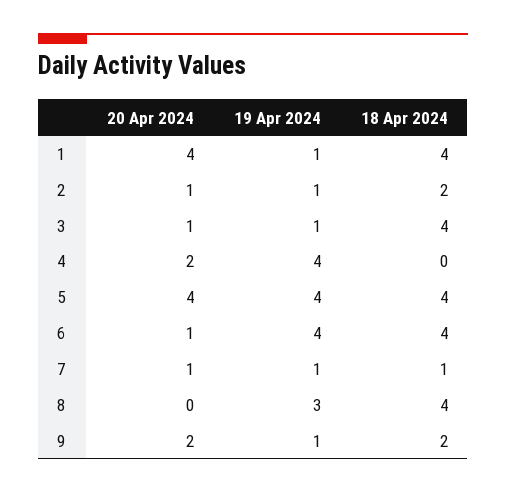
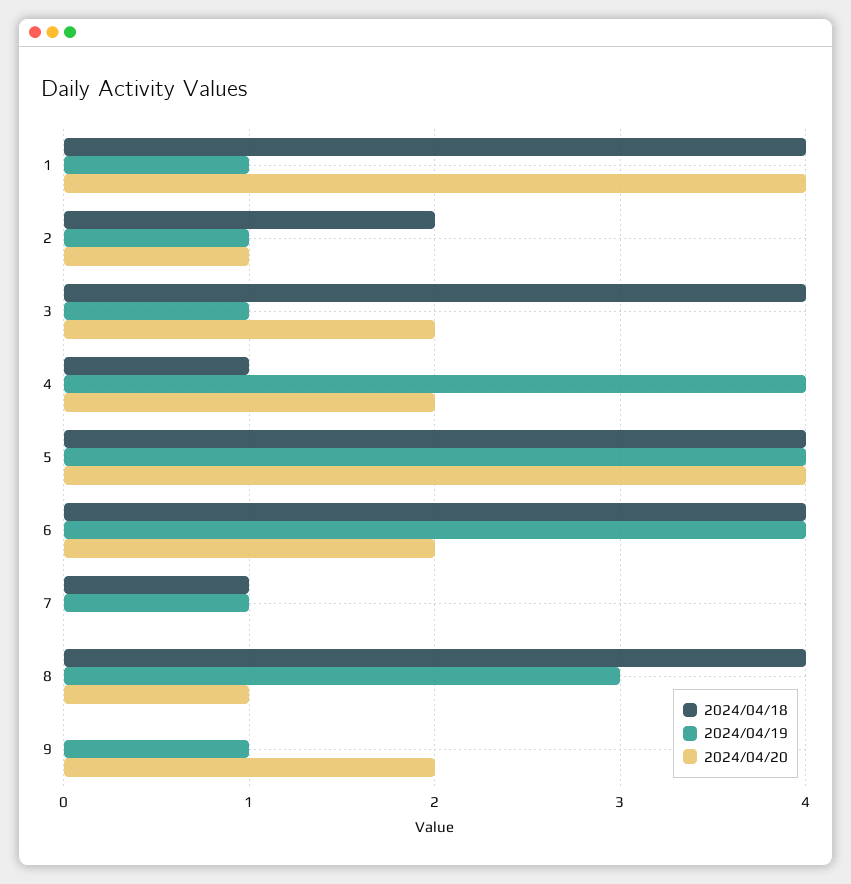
20 Apr 2024, 3: 1 -> 2
18 Apr 2024, 4: 0 -> 1
20 Apr 2024, 6: 1 -> 2
20 Apr 2024, 7: 1 -> 0
20 Apr 2024, 8: 0 -> 1
18 Apr 2024, 9: 2 -> 0

